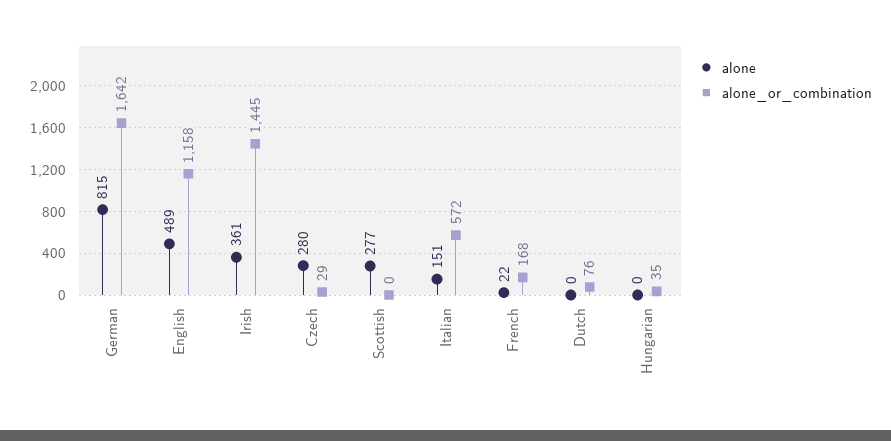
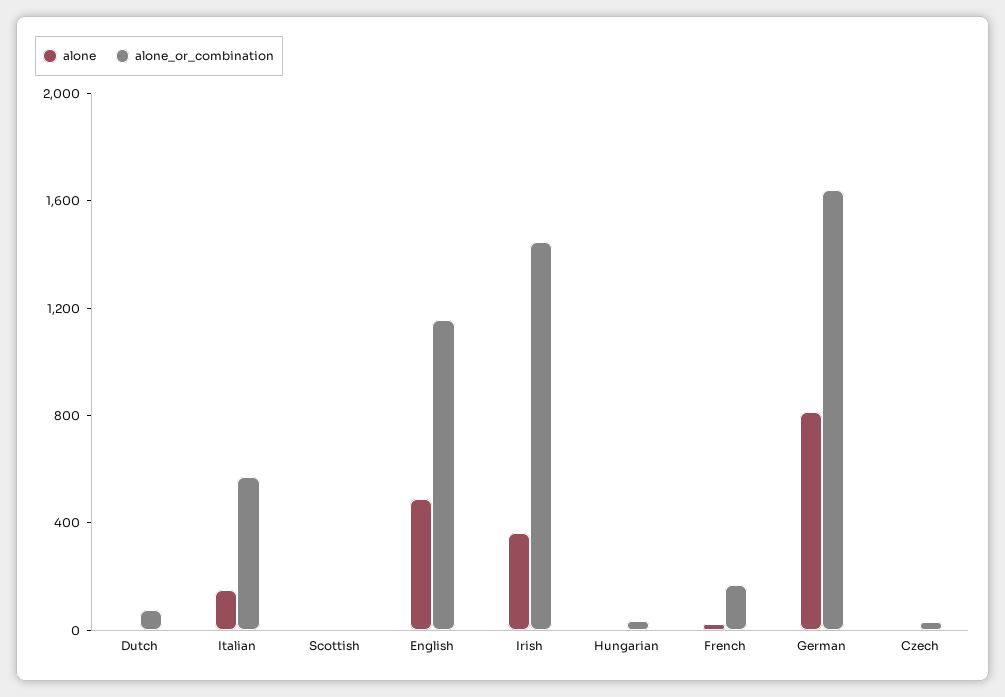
alone, Czech: 280 -> 0
alone, Scottish: 277 -> 0

